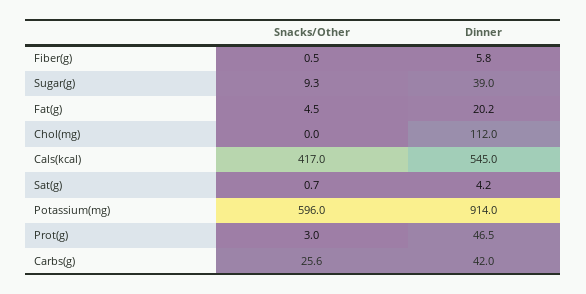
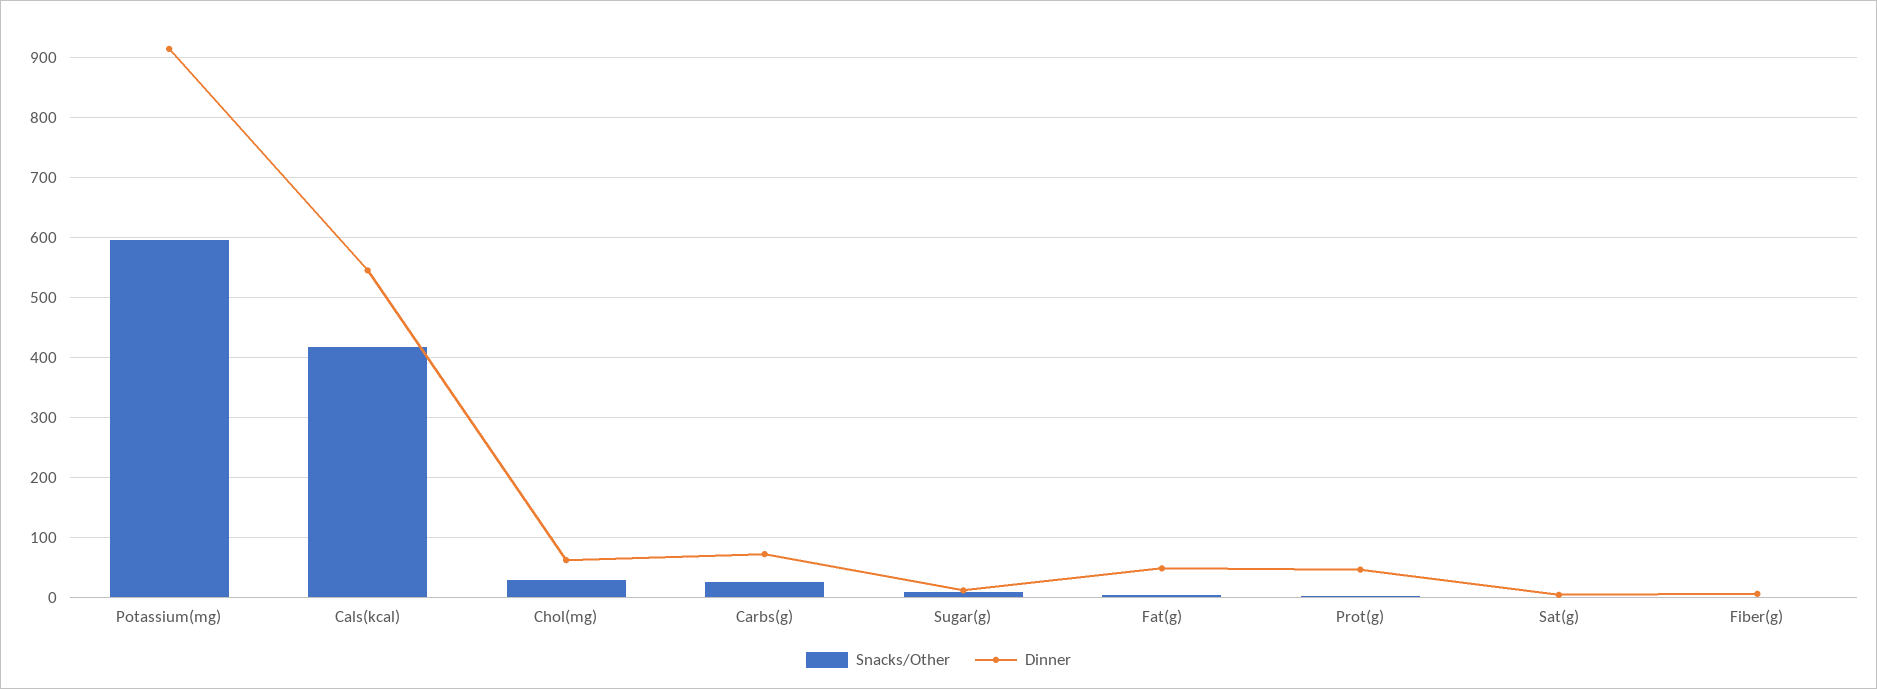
Dinner, Sugar(g): 39 -> 10
Dinner, Fat(g): 20.2 -> 50
Snacks/Other, Chol(mg): 0 -> 30
Dinner, Chol(mg): 112 -> 60
Dinner, Carbs(g): 42 -> 70

